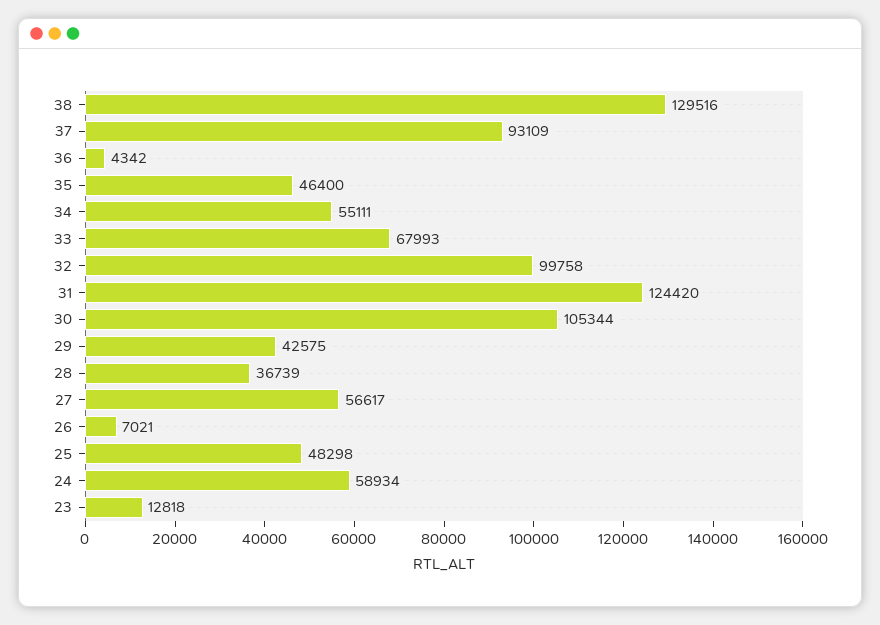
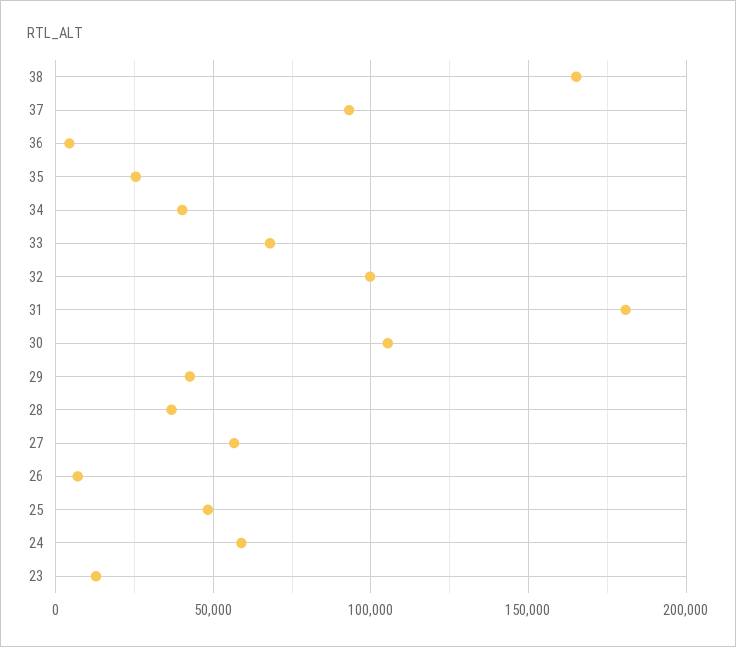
38: 129516 -> 165000
35: 46400 -> 25000
34: 55111 -> 40000
31: 124420 -> 180000

